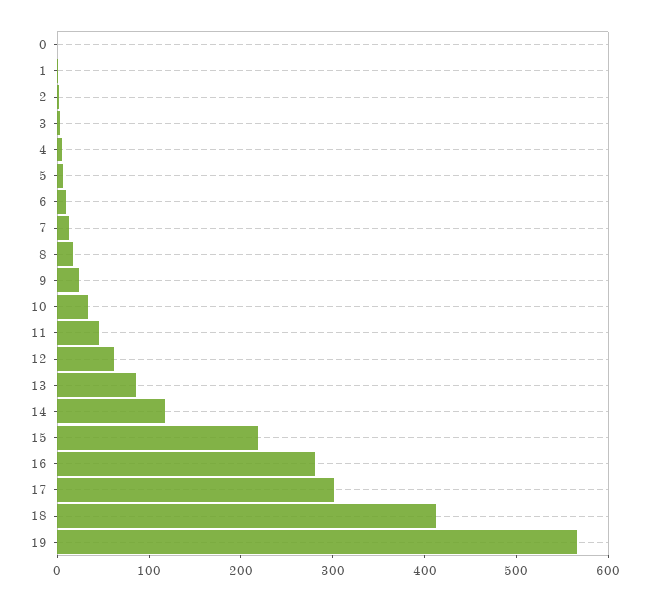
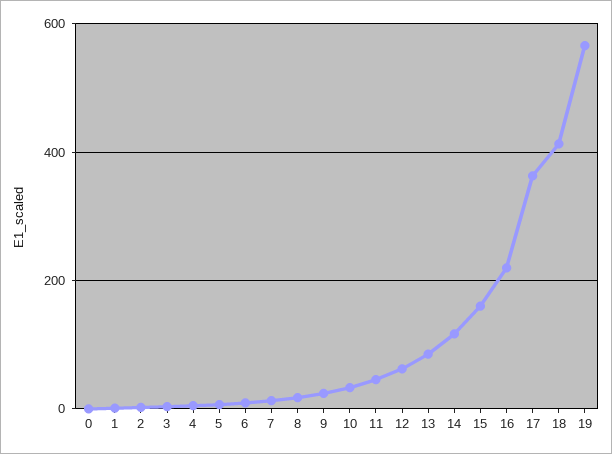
15: 220 -> 160
16: 280 -> 220
17: 300 -> 360

